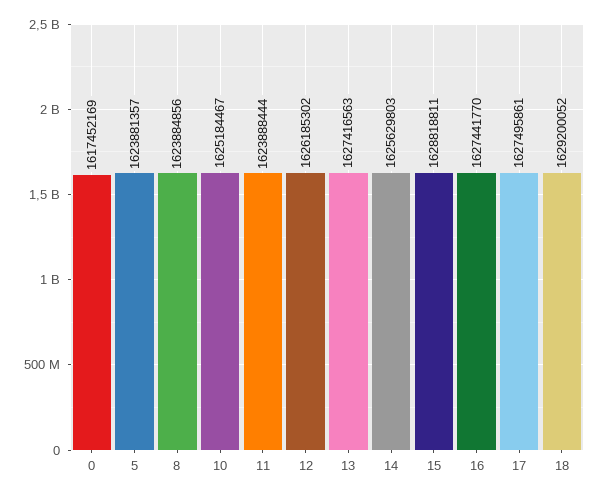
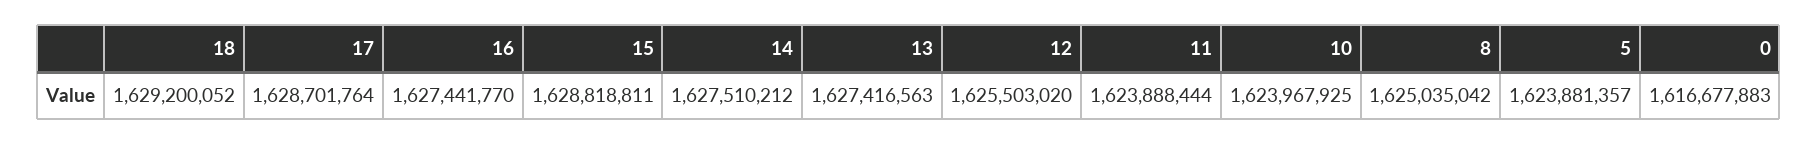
0: 1617452169 -> 1616677883
8: 1623884856 -> 1625035042
10: 1625184467 -> 1623967925
12: 1626185302 -> 1625503020
14: 1625629803 -> 1627510212
17: 1627495861 -> 1628701764

